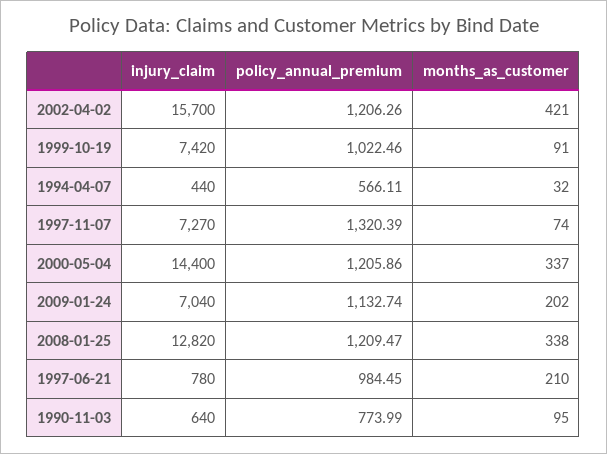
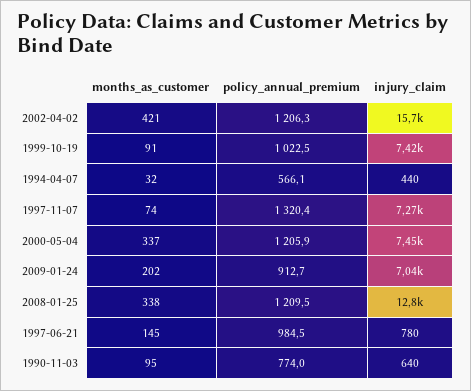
injury_claim, 2000-05-04: 14400 -> 7450
policy_annual_premium, 2009-01-24: 1132.74 -> 912.7
months_as_customer, 1997-06-21: 210 -> 145

